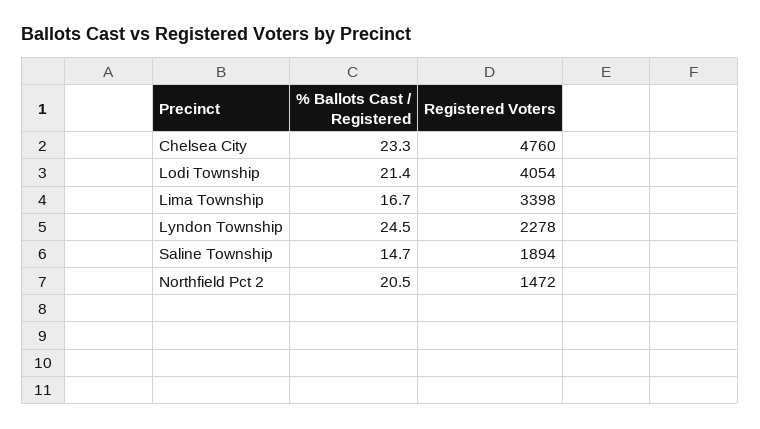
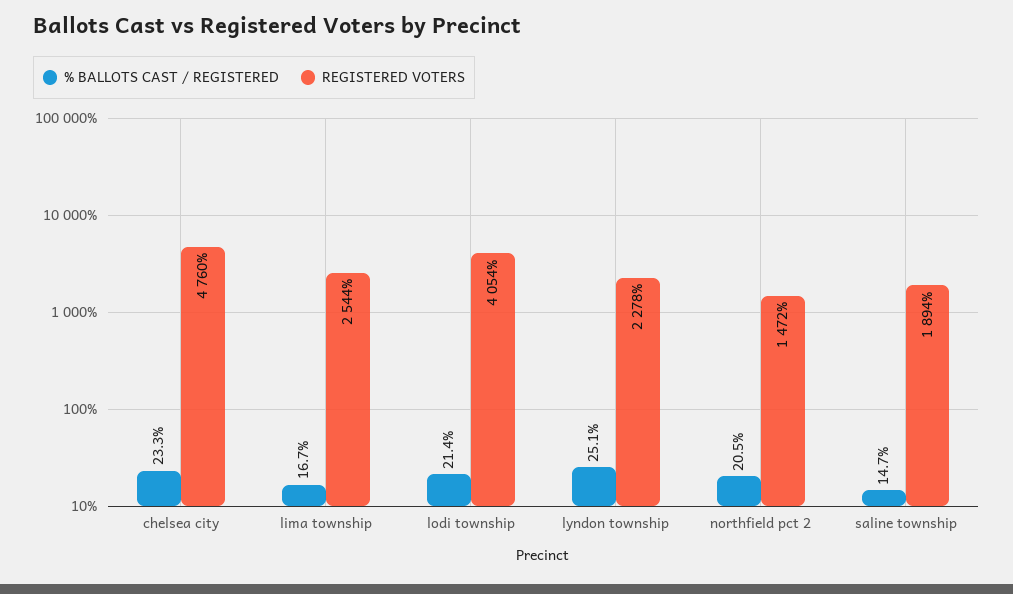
Registered Voters, Lima Township: 3398 -> 2544
% Ballots Cast / Registered, Lyndon Township: 24.5 -> 25.1

